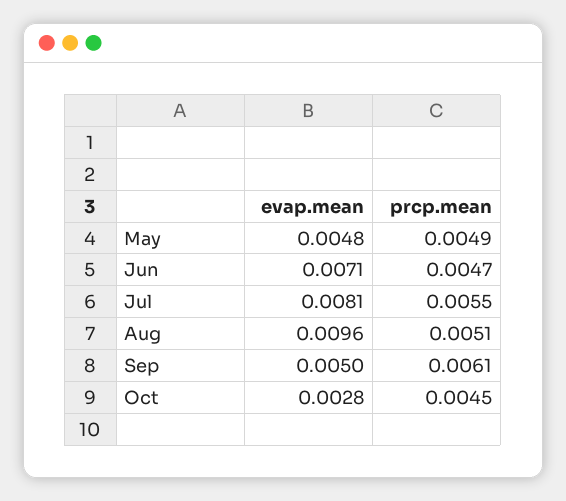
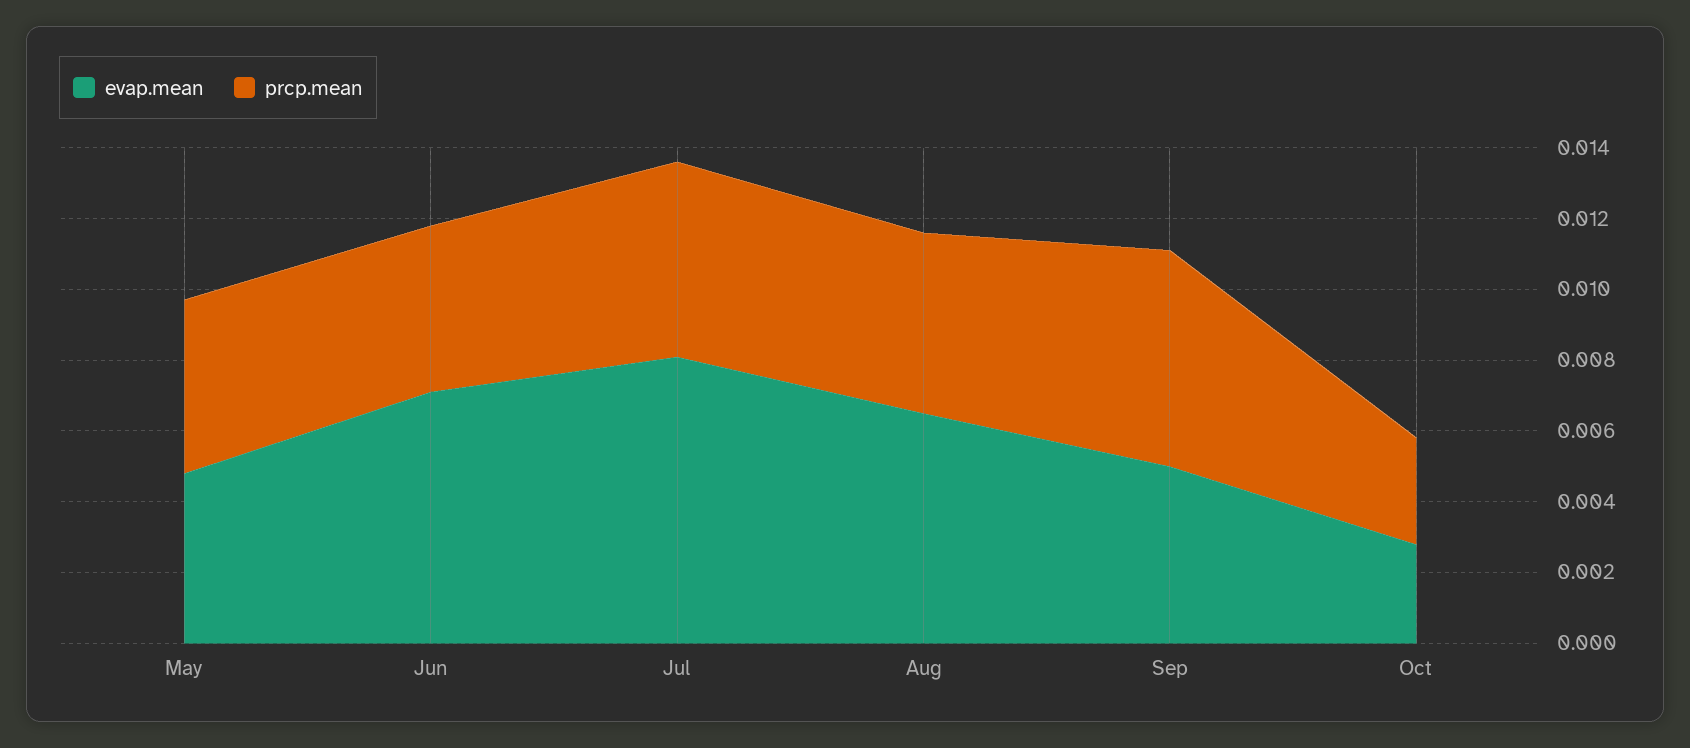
evap.mean, Aug: 0.0096 -> 0.0065
prcp.mean, Oct: 0.0045 -> 0.003

